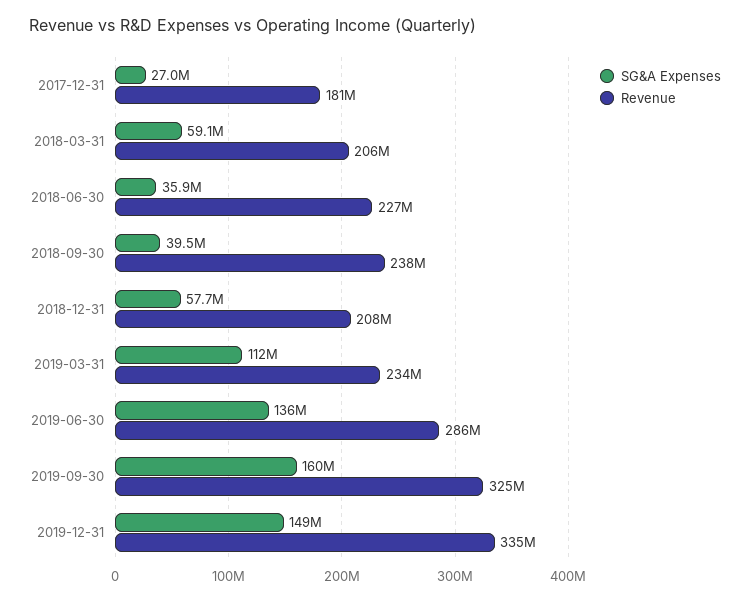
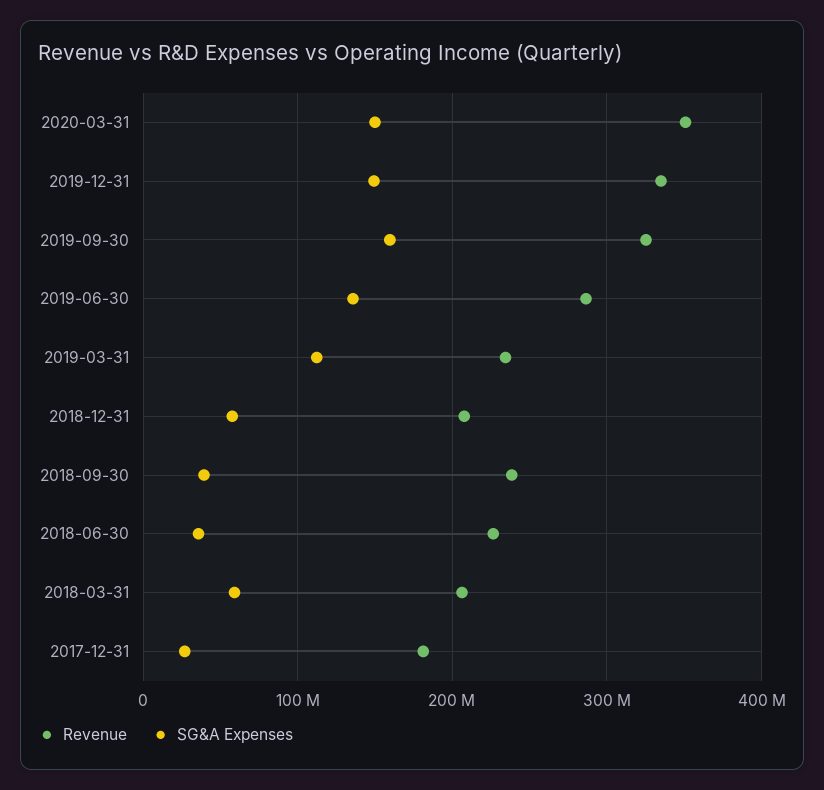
Revenue, 2020-03-31: none -> 350000000
SG&A Expenses, 2020-03-31: none -> 150000000

